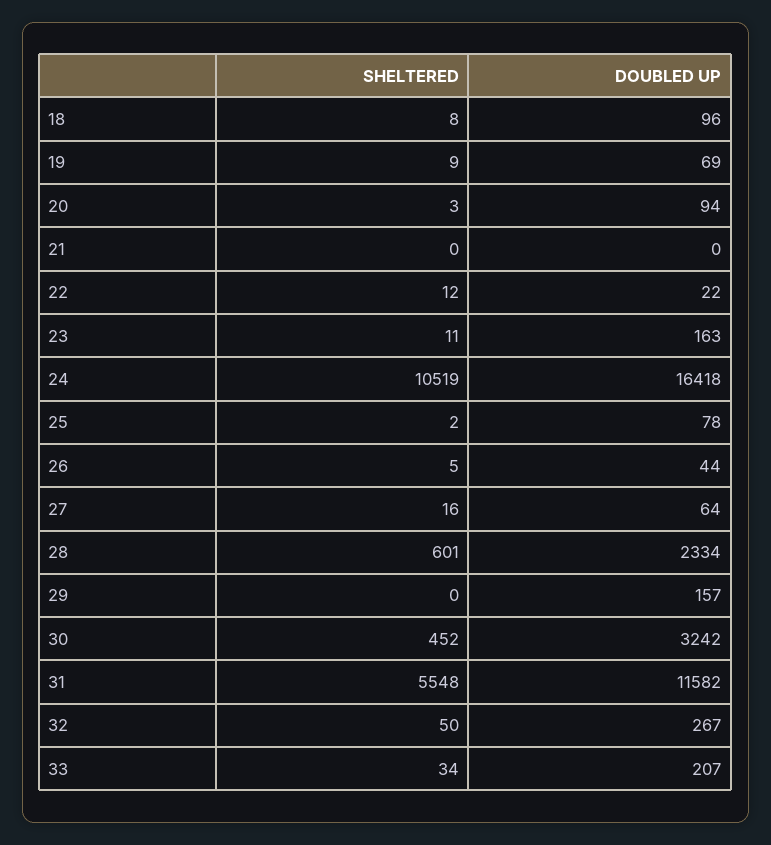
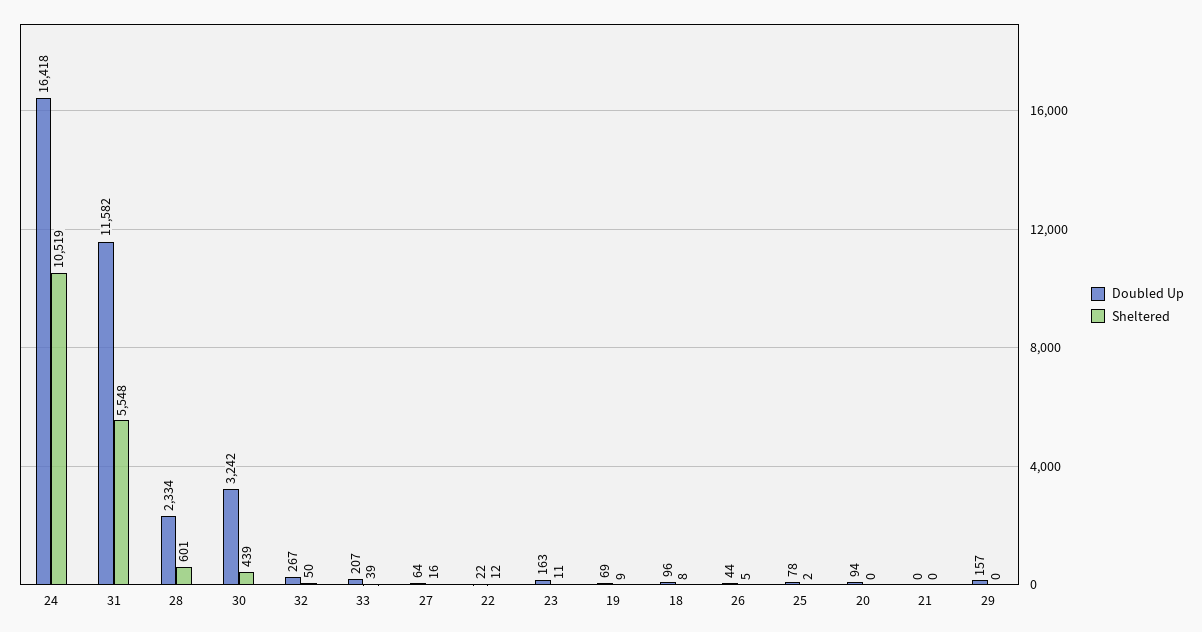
SHELTERED, 20: 3 -> 0
SHELTERED, 30: 452 -> 439
SHELTERED, 33: 34 -> 39

